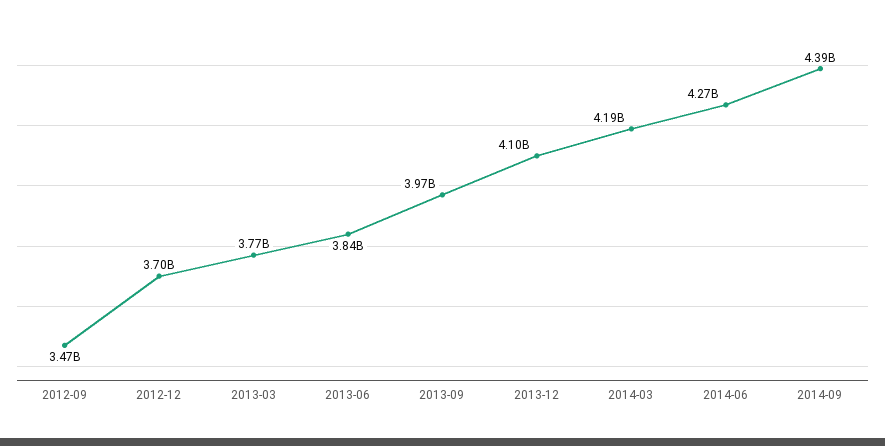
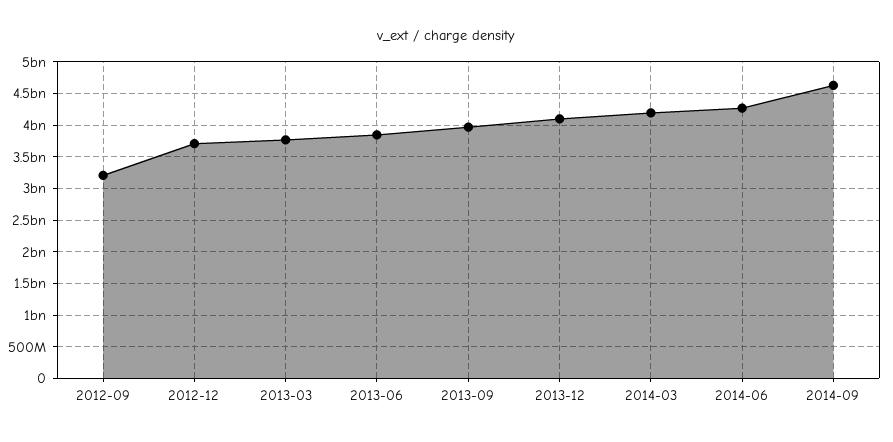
2012-09: 3470000000 -> 3200000000
2014-09: 4390000000 -> 4600000000

